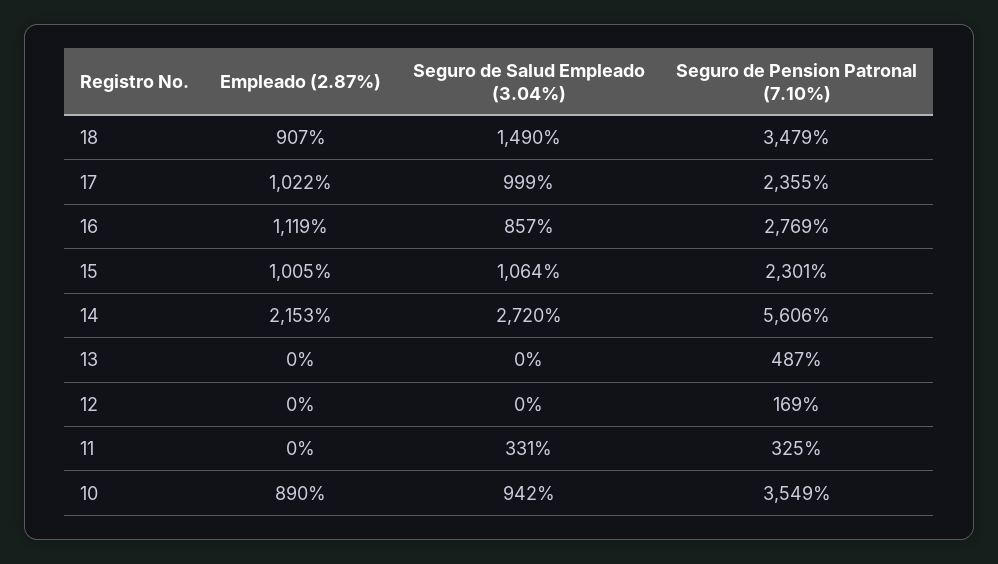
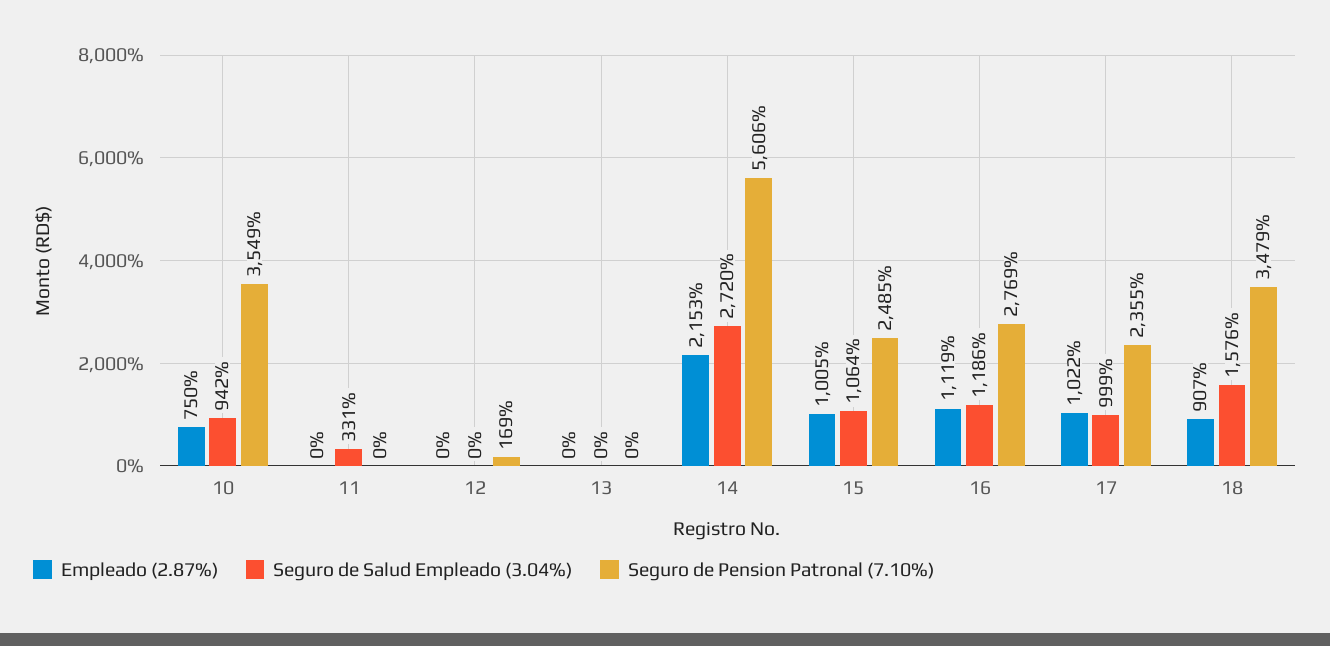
Seguro de Salud Empleado (3.04%), 18: 1490 -> 1576
Seguro de Salud Empleado (3.04%), 16: 857 -> 1186
Seguro de Pension Patronal (7.10%), 15: 2301 -> 2485
Seguro de Pension Patronal (7.10%), 13: 487 -> 0
Seguro de Pension Patronal (7.10%), 11: 325 -> 0
Empleado (2.87%), 10: 890 -> 750

